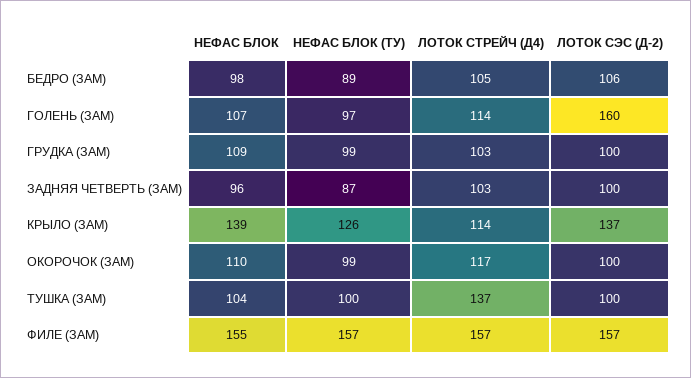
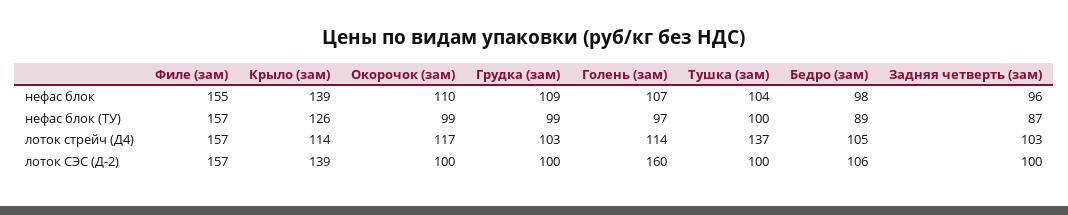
ЛОТОК СЭС (Д-2), КРЫЛО (ЗАМ): 137 -> 139

